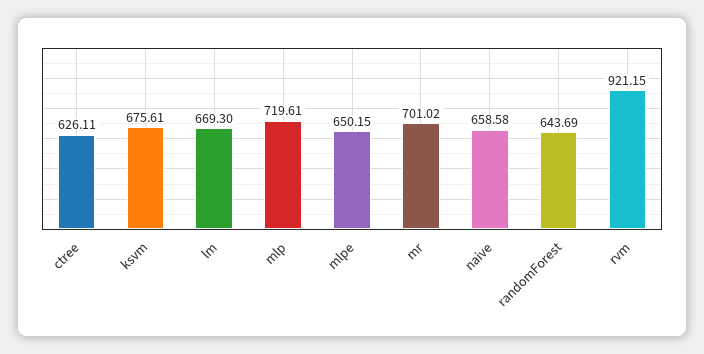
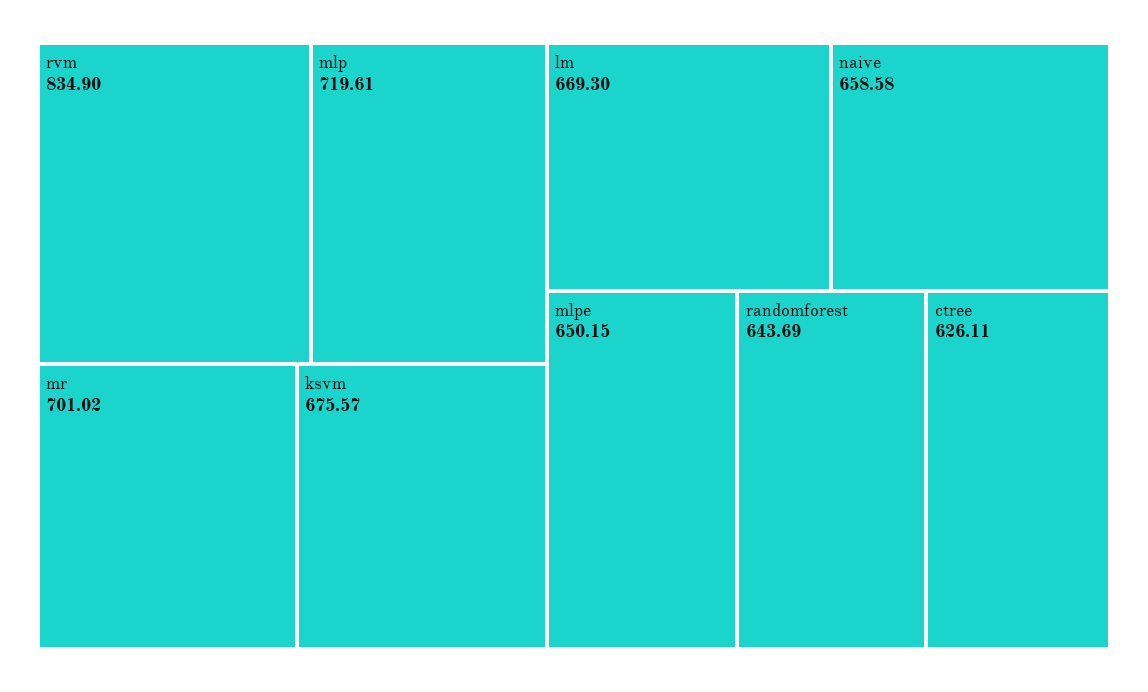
ksvm: 675.61 -> 675.57
rvm: 921.15 -> 834.9

